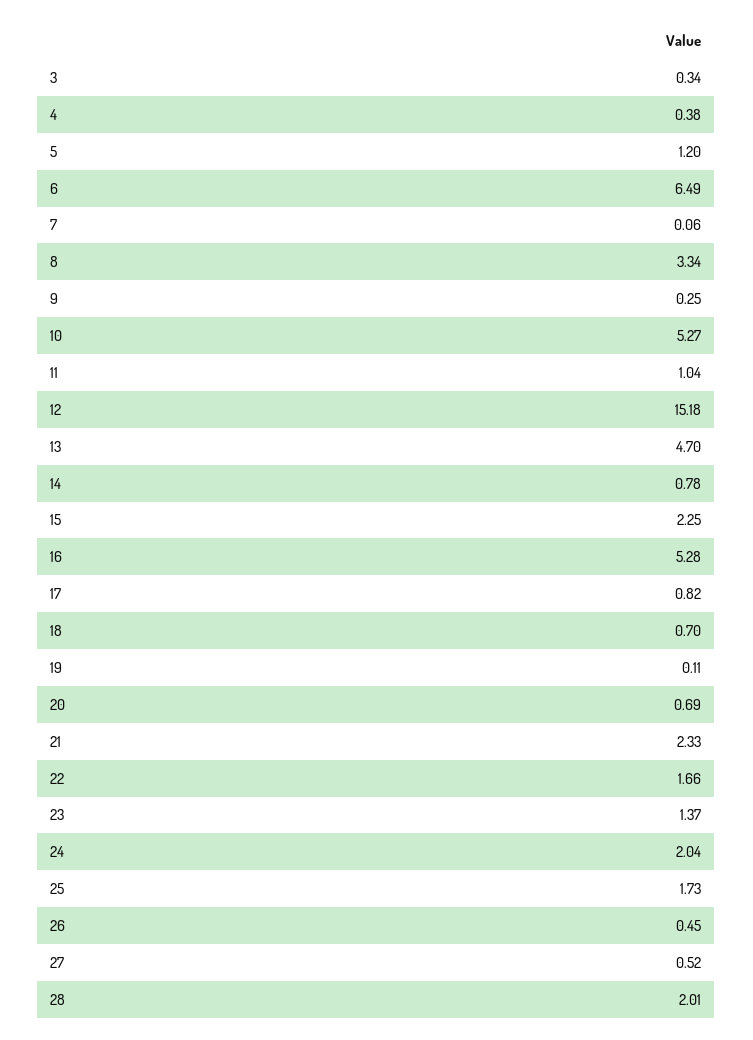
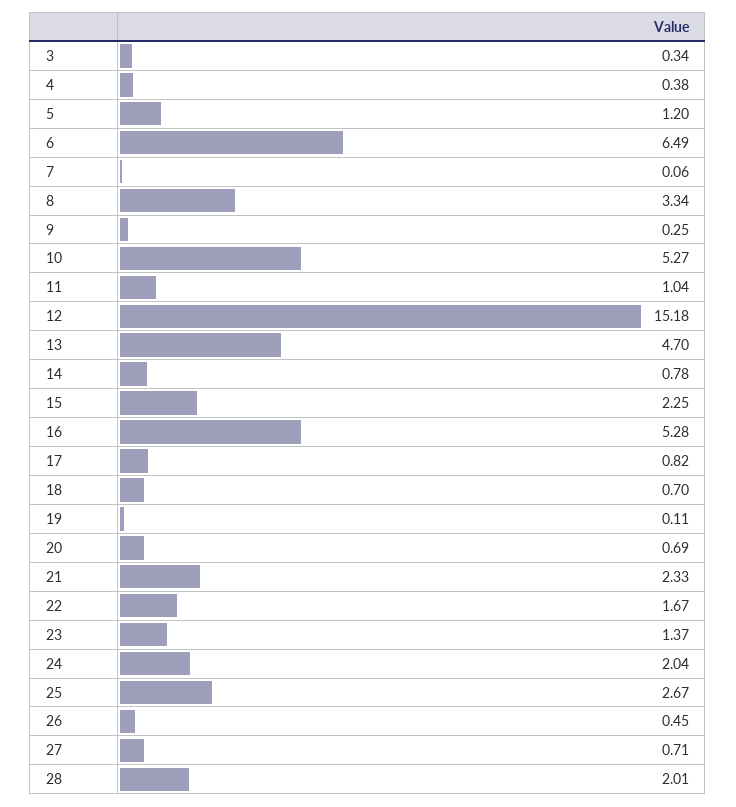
22: 1.66 -> 1.67
25: 1.73 -> 2.67
27: 0.52 -> 0.71

